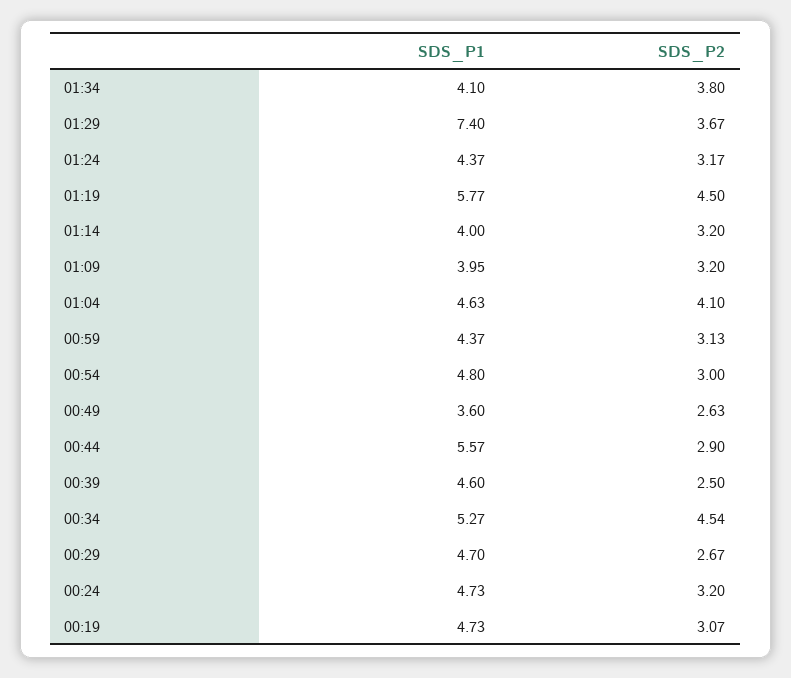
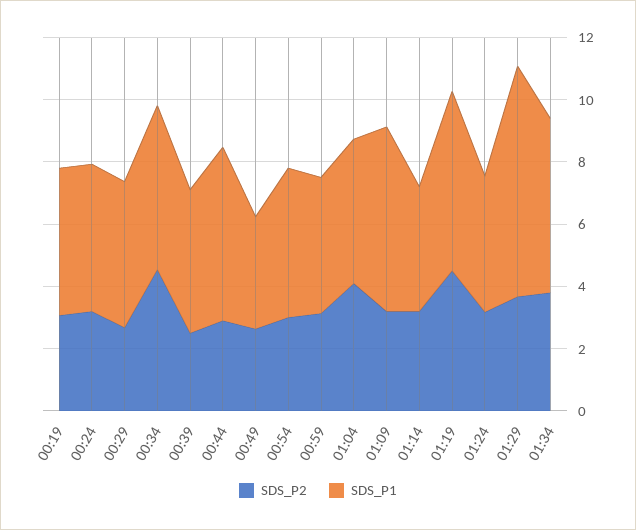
SDS_P1, 01:34: 4.1 -> 5.5
SDS_P1, 01:09: 3.95 -> 6

